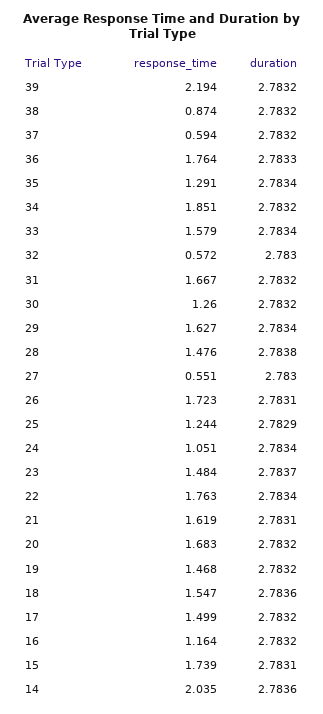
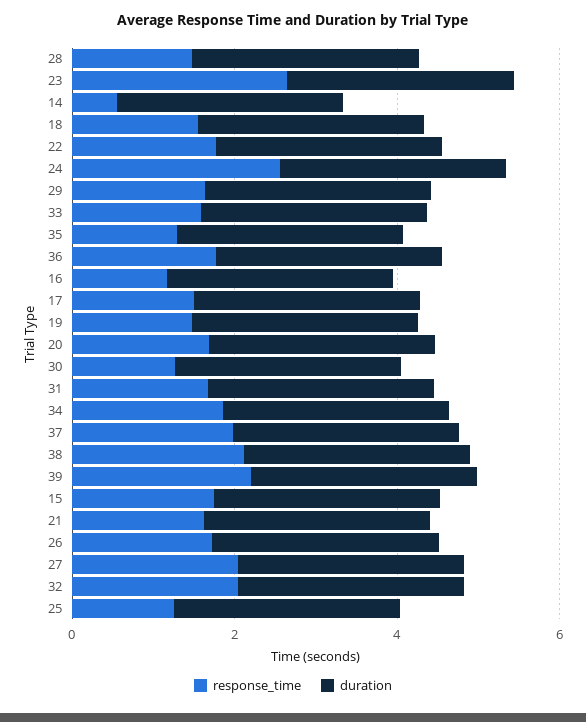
response_time, 38: 0.874 -> 2
response_time, 37: 0.594 -> 2
response_time, 32: 0.572 -> 2
response_time, 27: 0.551 -> 2
response_time, 24: 1.051 -> 2.5
response_time, 23: 1.484 -> 2.5
response_time, 14: 2.035 -> 0.5

